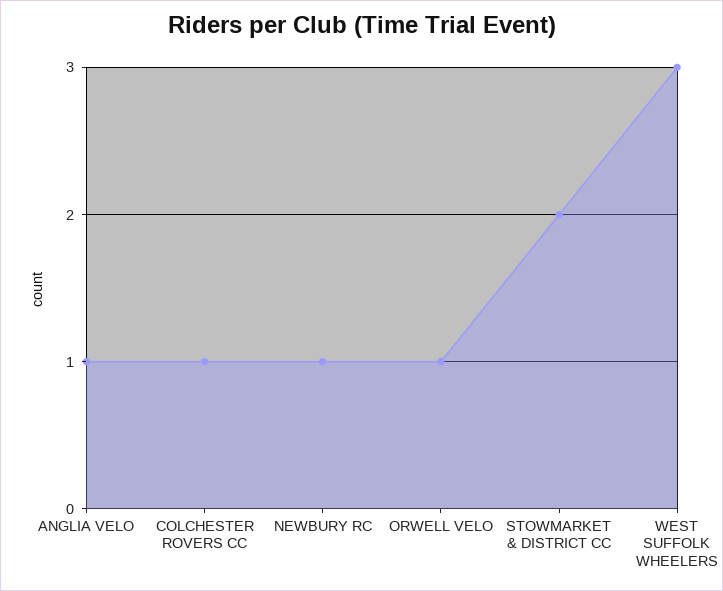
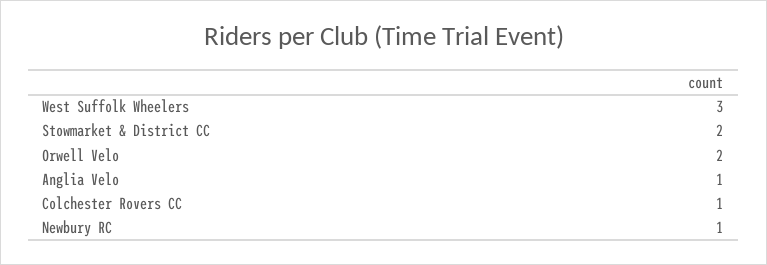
ORWELL VELO: 1 -> 2

